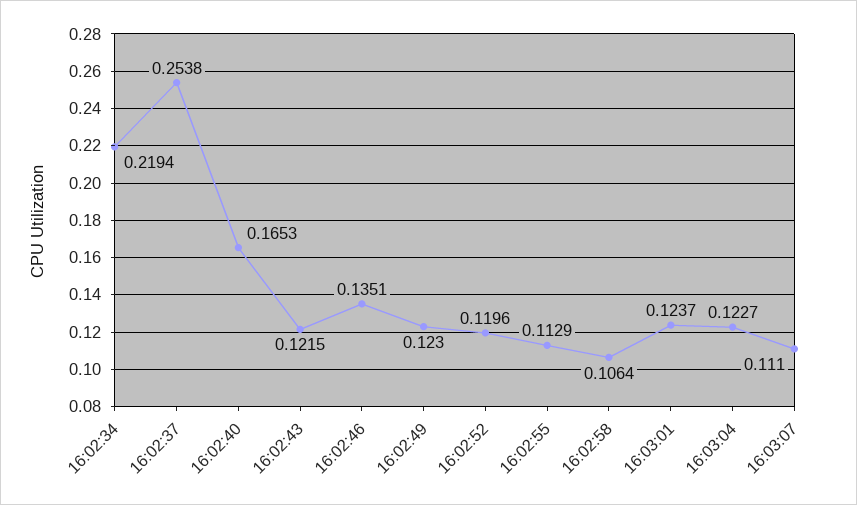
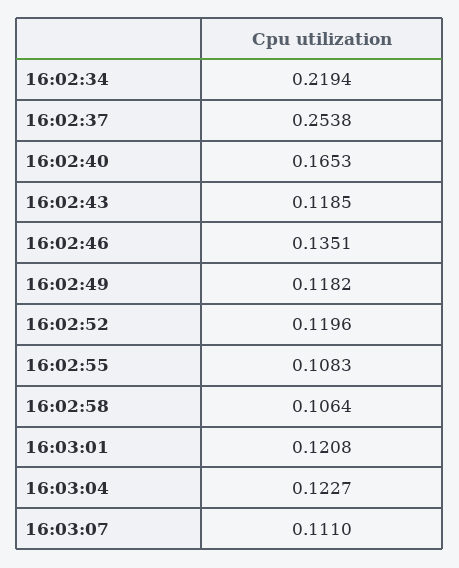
16:02:43: 0.1215 -> 0.1185
16:02:49: 0.123 -> 0.1182
16:02:55: 0.1129 -> 0.1083
16:03:01: 0.1237 -> 0.1208

